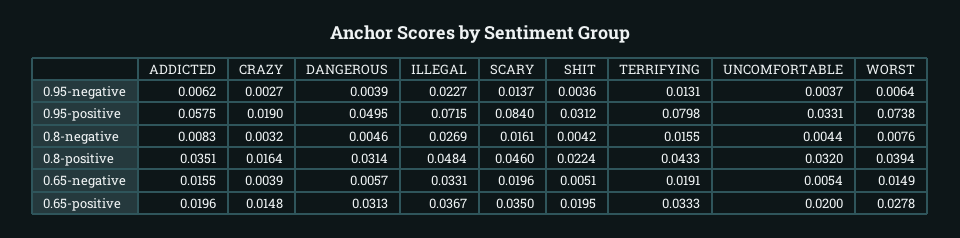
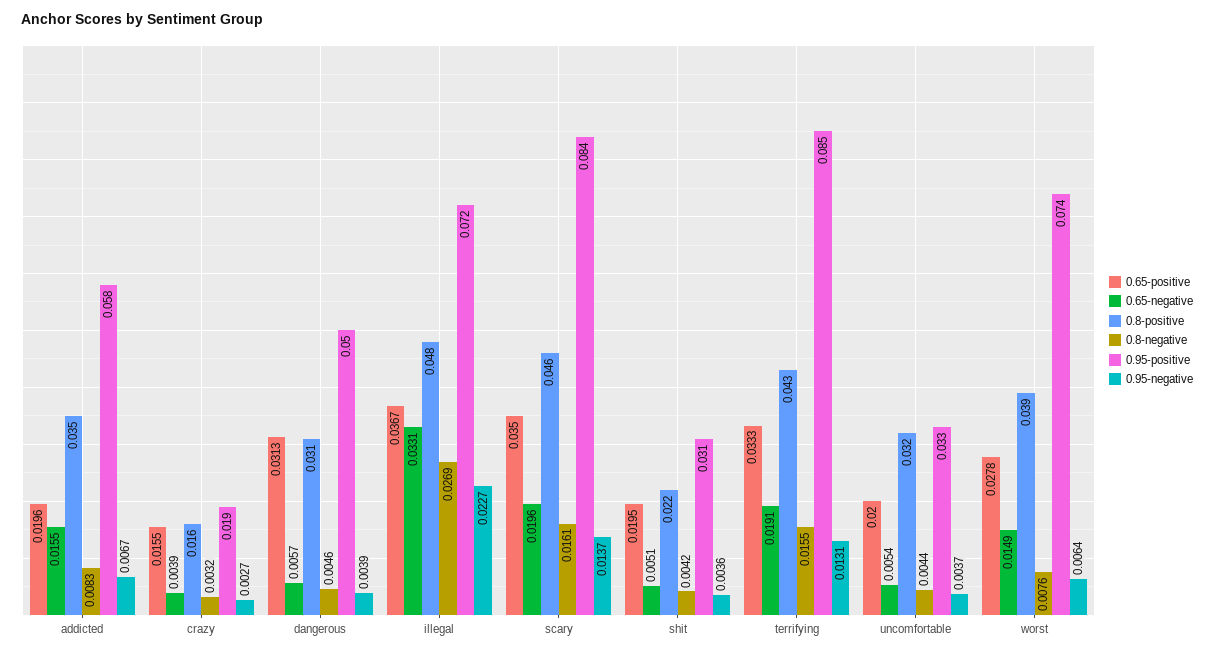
0.95-negative, ADDICTED: 0.0062 -> 0.0067
0.95-positive, TERRIFYING: 0.0798 -> 0.085
0.65-positive, CRAZY: 0.0148 -> 0.0155

